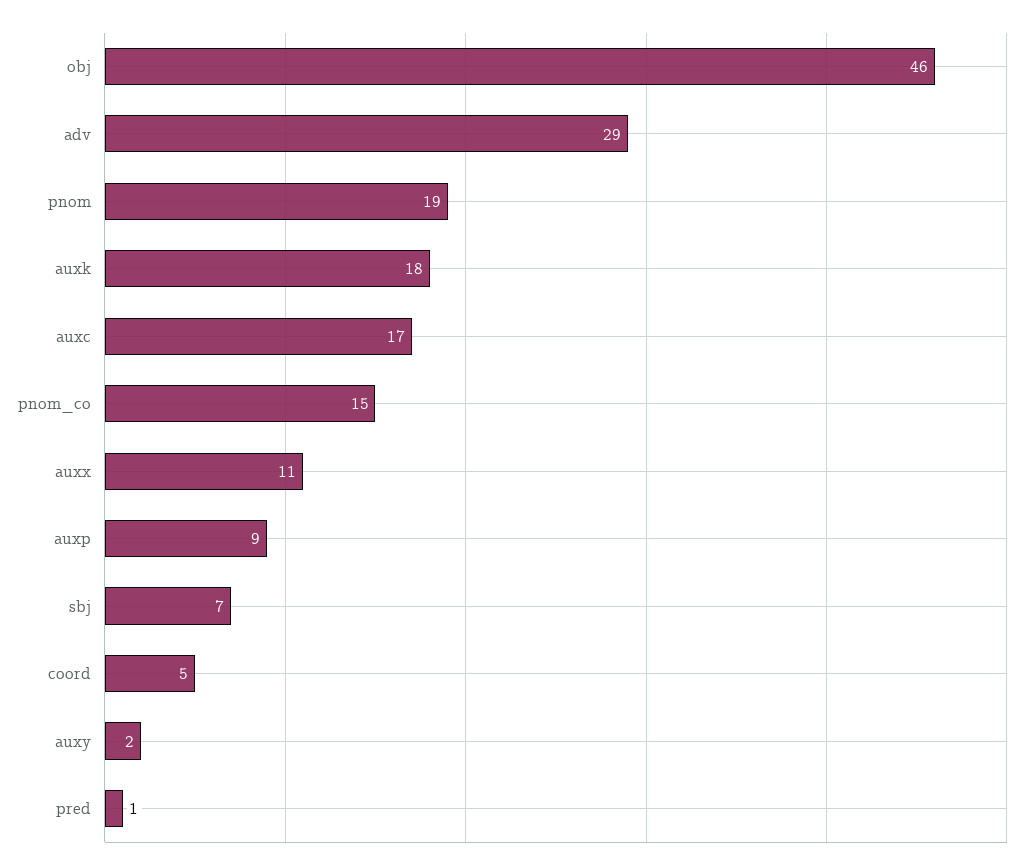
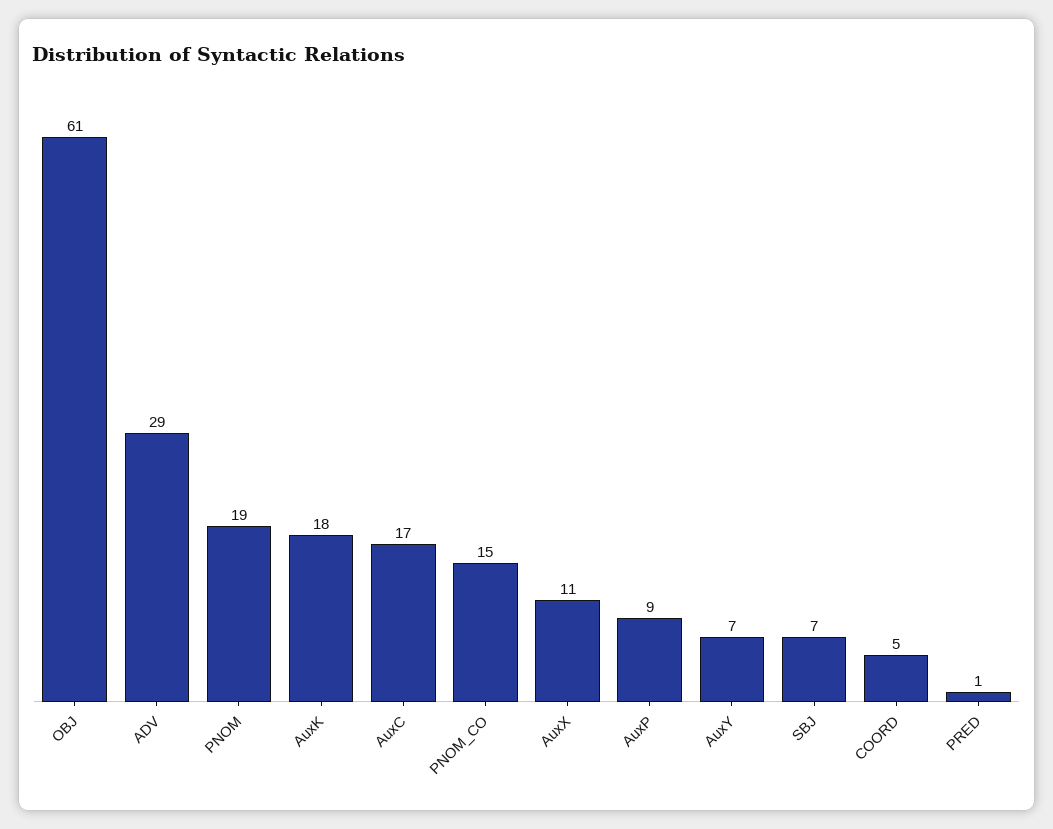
obj: 46 -> 61
auxy: 2 -> 7

